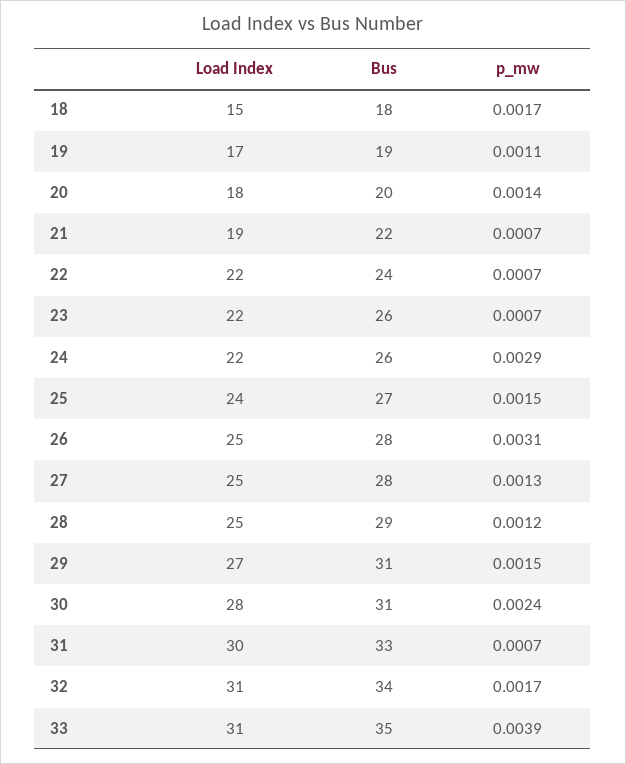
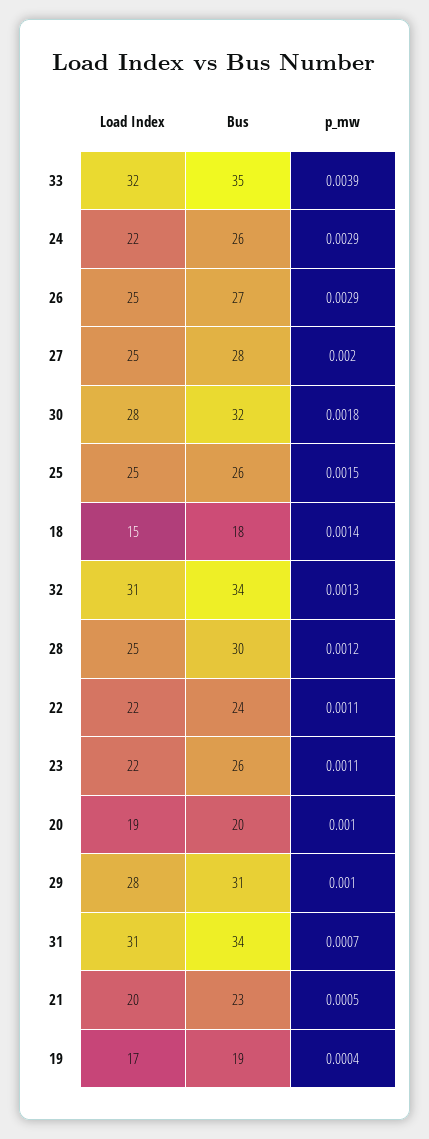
p_mw, 18: 0.0017 -> 0.0014
p_mw, 19: 0.0011 -> 0.0004
Load Index, 20: 18 -> 19
p_mw, 20: 0.0014 -> 0.001
Load Index, 21: 19 -> 20
Bus, 21: 22 -> 23
p_mw, 21: 0.0007 -> 0.0005
p_mw, 22: 0.0007 -> 0.0011
p_mw, 23: 0.0007 -> 0.0011
Load Index, 25: 24 -> 25
Bus, 25: 27 -> 26
Bus, 26: 28 -> 27
p_mw, 26: 0.0031 -> 0.0029
p_mw, 27: 0.0013 -> 0.002
Bus, 28: 29 -> 30
Load Index, 29: 27 -> 28
p_mw, 29: 0.0015 -> 0.001
Bus, 30: 31 -> 32
p_mw, 30: 0.0024 -> 0.0018
Load Index, 31: 30 -> 31
Bus, 31: 33 -> 34
p_mw, 32: 0.0017 -> 0.0013
Load Index, 33: 31 -> 32

